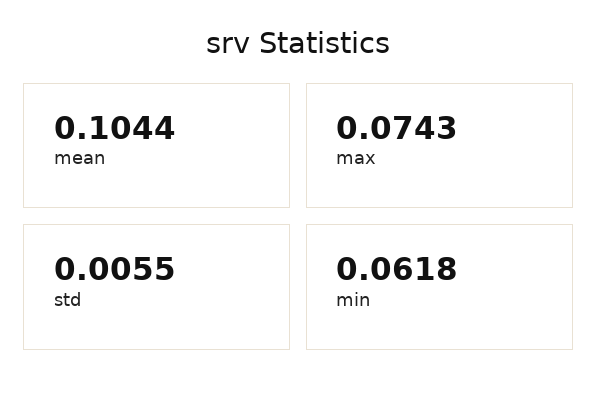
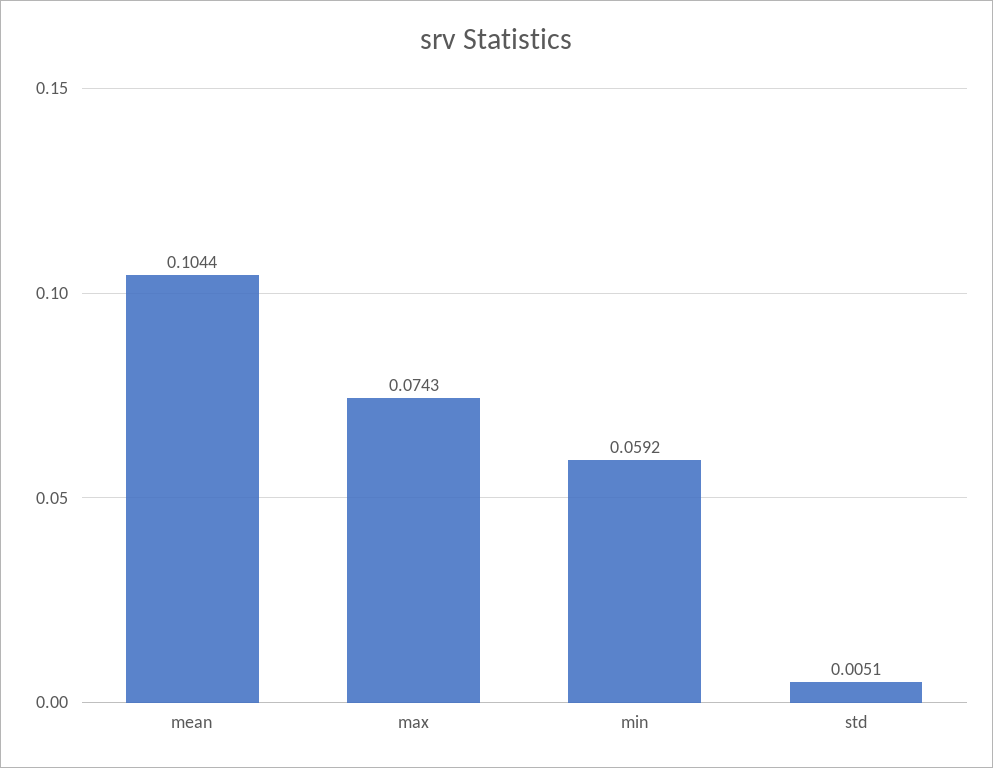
std: 0.0055 -> 0.0051
min: 0.0618 -> 0.0592

